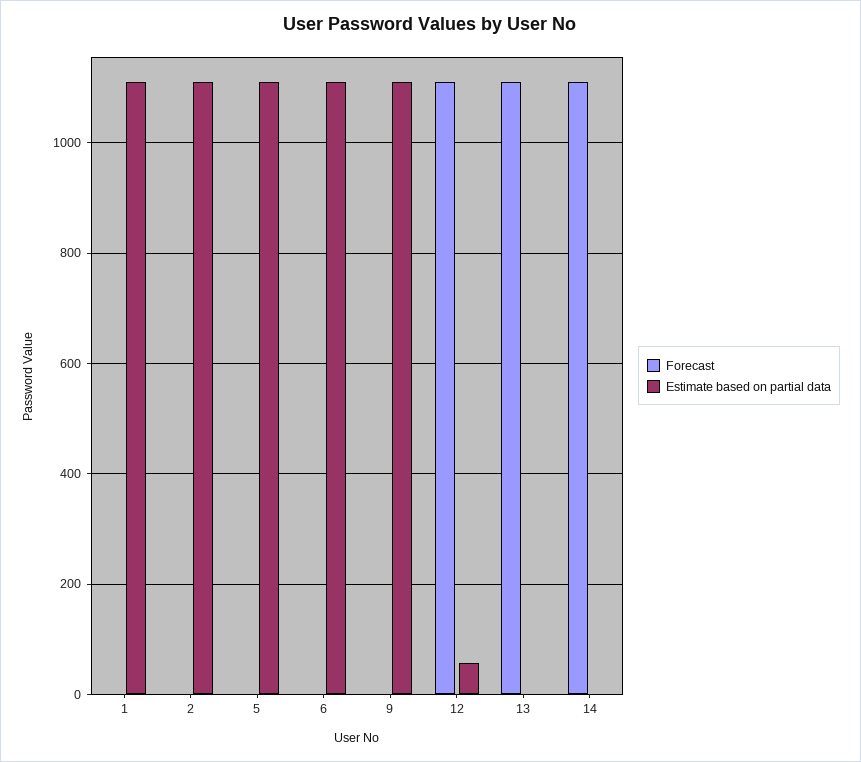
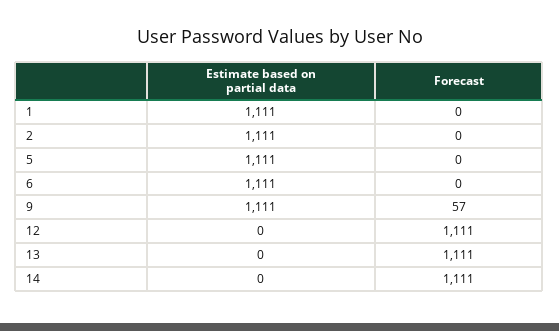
Forecast, 9: 0 -> 57
Estimate based on partial data, 12: 60 -> 0

